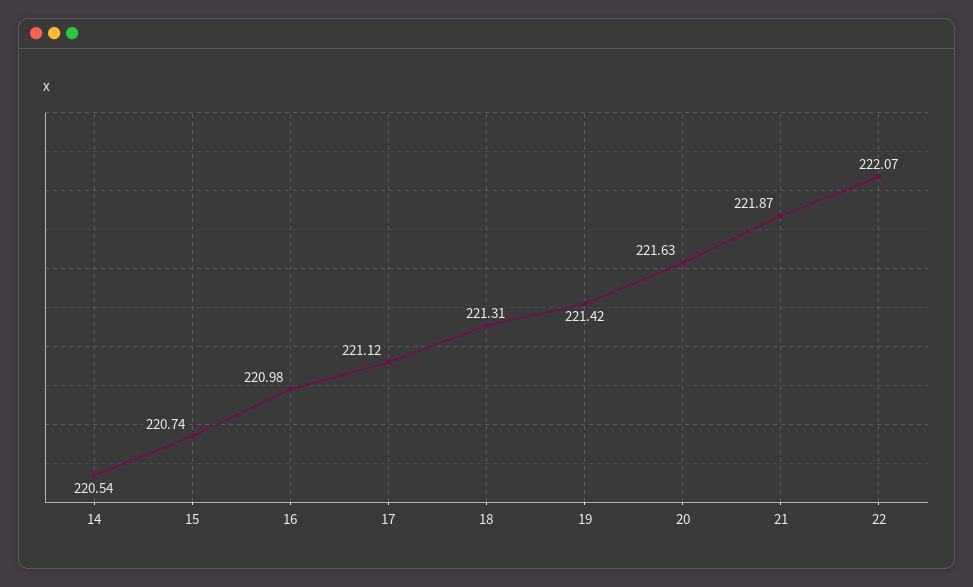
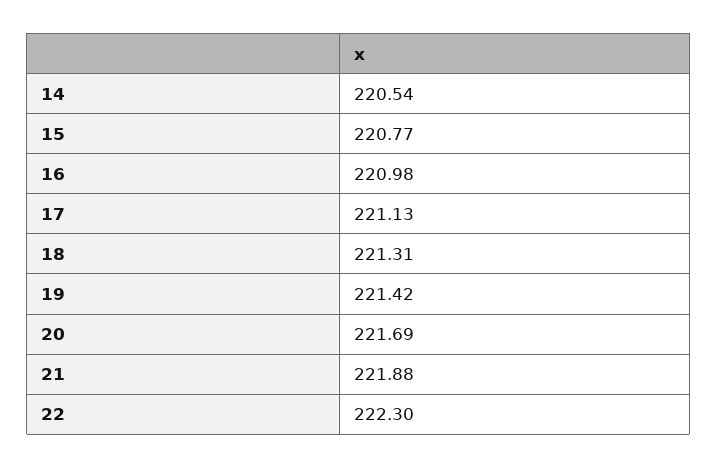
15: 220.74 -> 220.77
17: 221.12 -> 221.13
20: 221.63 -> 221.69
21: 221.87 -> 221.88
22: 222.07 -> 222.3

